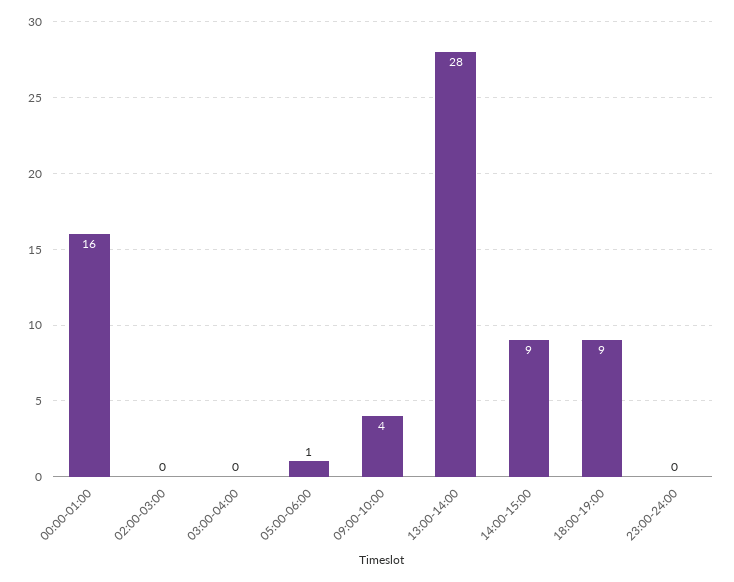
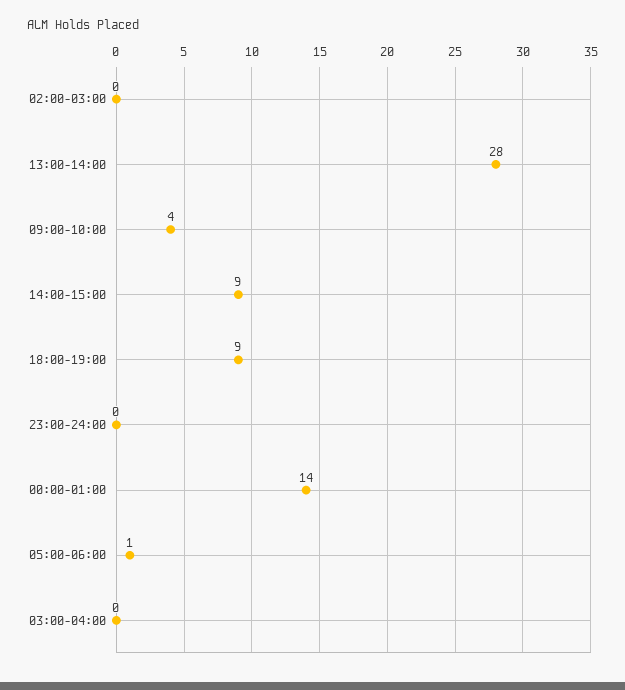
00:00-01:00: 16 -> 14

